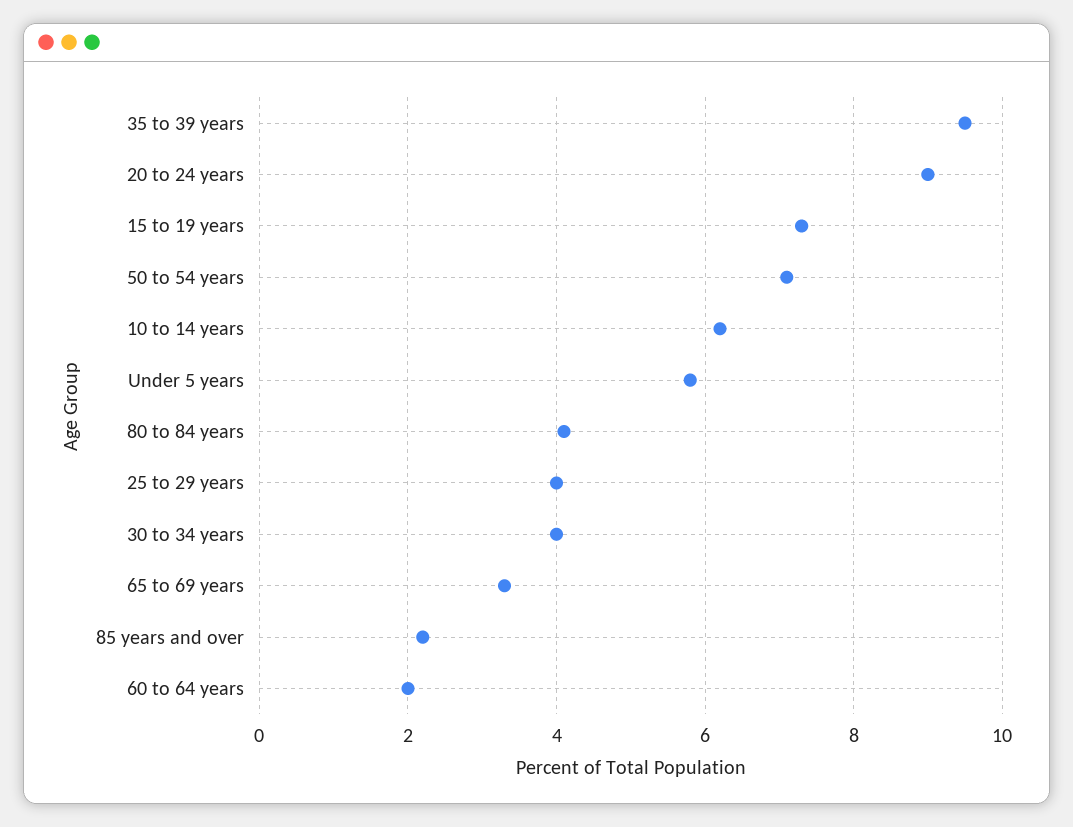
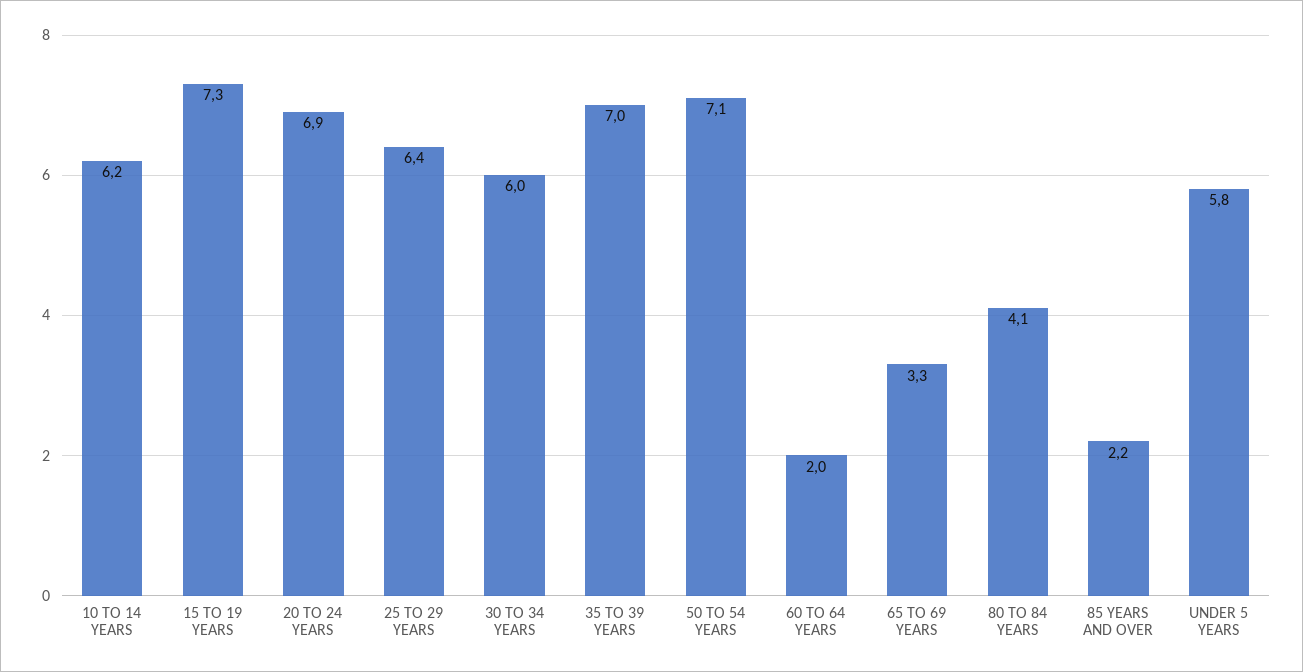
35 to 39 years: 9.5 -> 7
20 to 24 years: 9 -> 6.9
25 to 29 years: 4 -> 6.4
30 to 34 years: 4 -> 6

